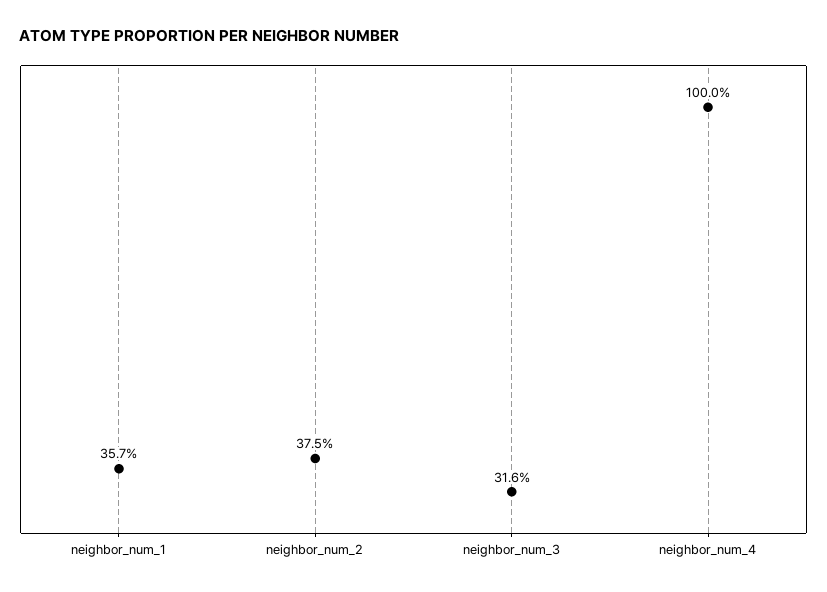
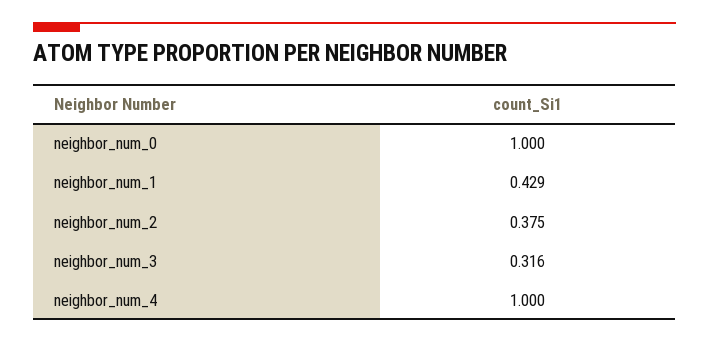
neighbor_num_1: 0.357 -> 0.429
neighbor_num_0: none -> 1

